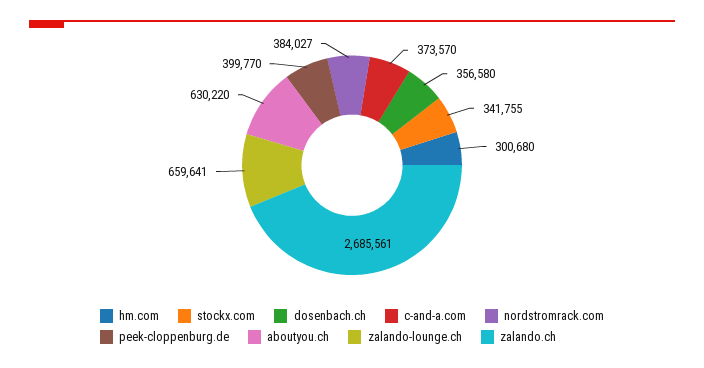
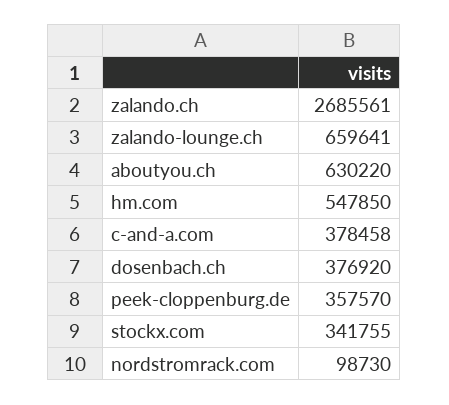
hm.com: 300680 -> 547850
dosenbach.ch: 356580 -> 376920
c-and-a.com: 373570 -> 378458
nordstromrack.com: 384027 -> 98730
peek-cloppenburg.de: 399770 -> 357570

